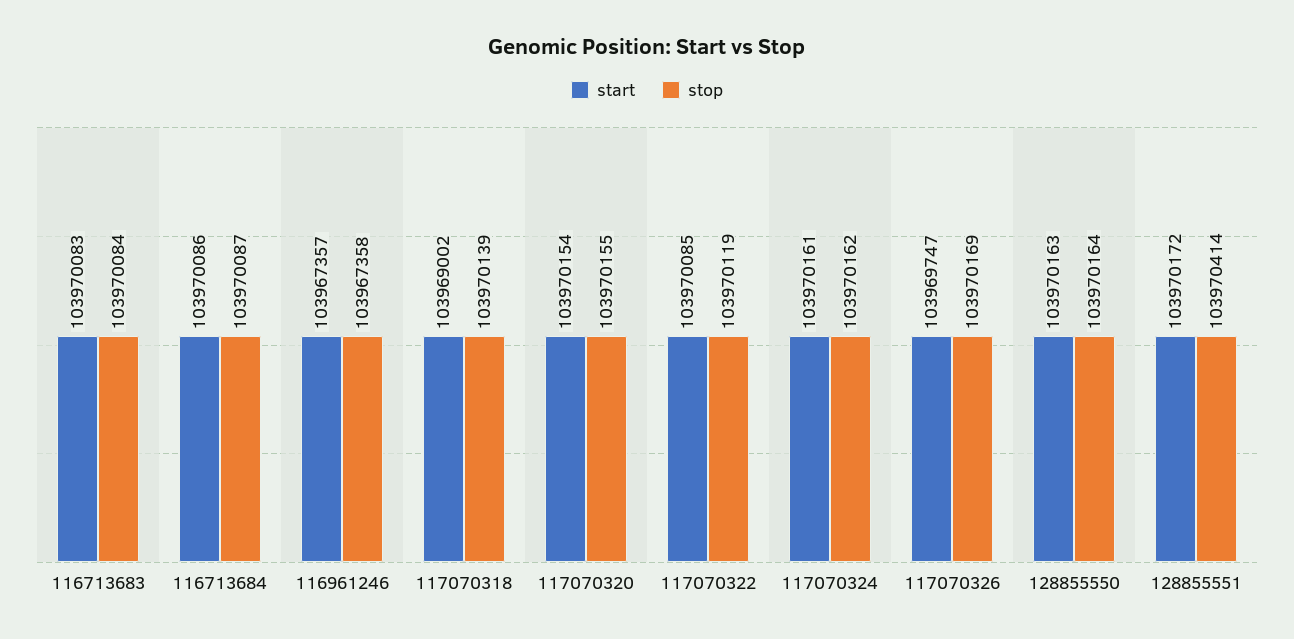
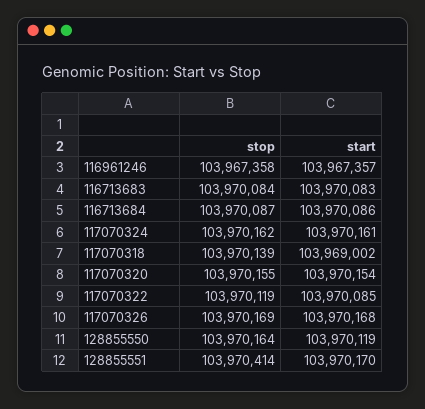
start, 117070326: 103969747 -> 103970168
start, 128855550: 103970163 -> 103970119
start, 128855551: 103970172 -> 103970170

